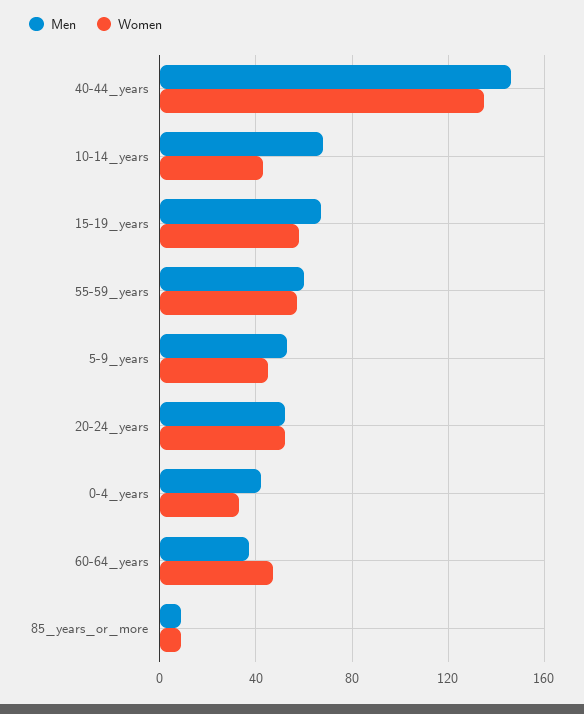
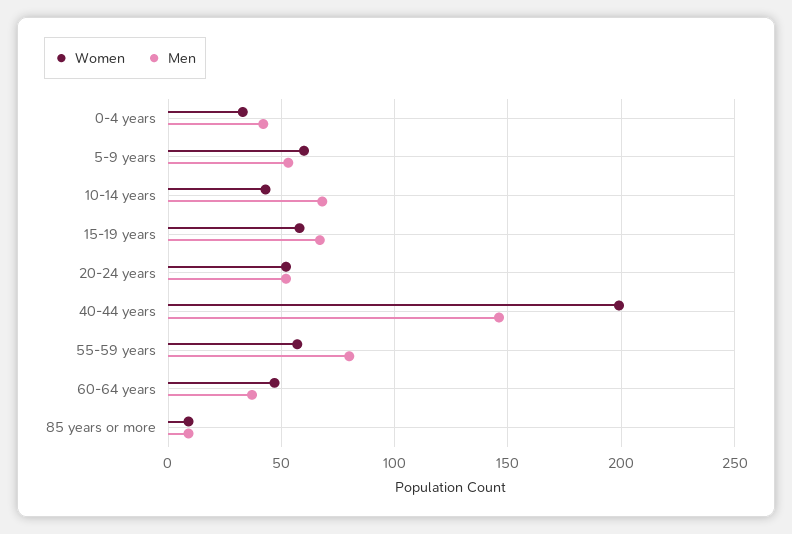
Women, 40-44_years: 135 -> 200
Men, 55-59_years: 60 -> 80
Women, 5-9_years: 45 -> 60

